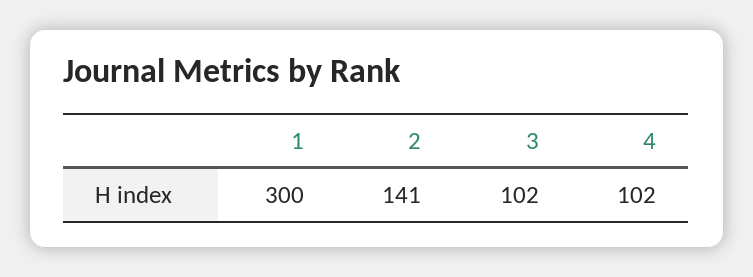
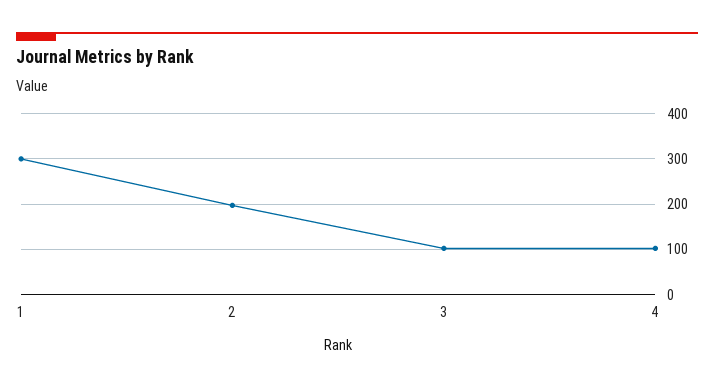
2: 141 -> 200

